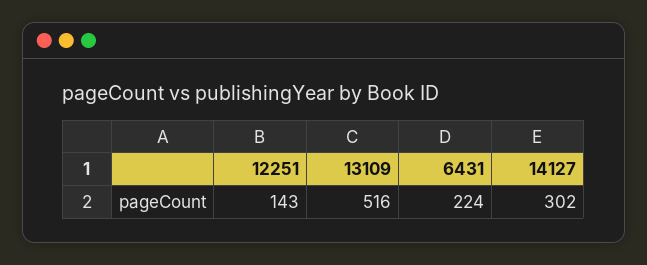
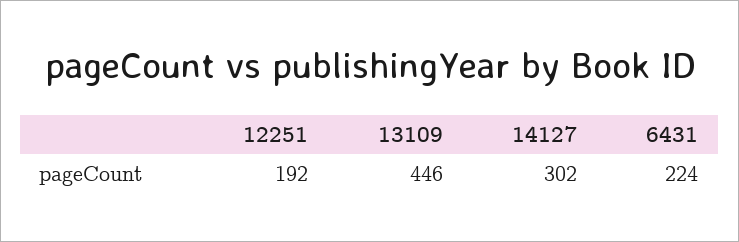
12251: 143 -> 192
13109: 516 -> 446

